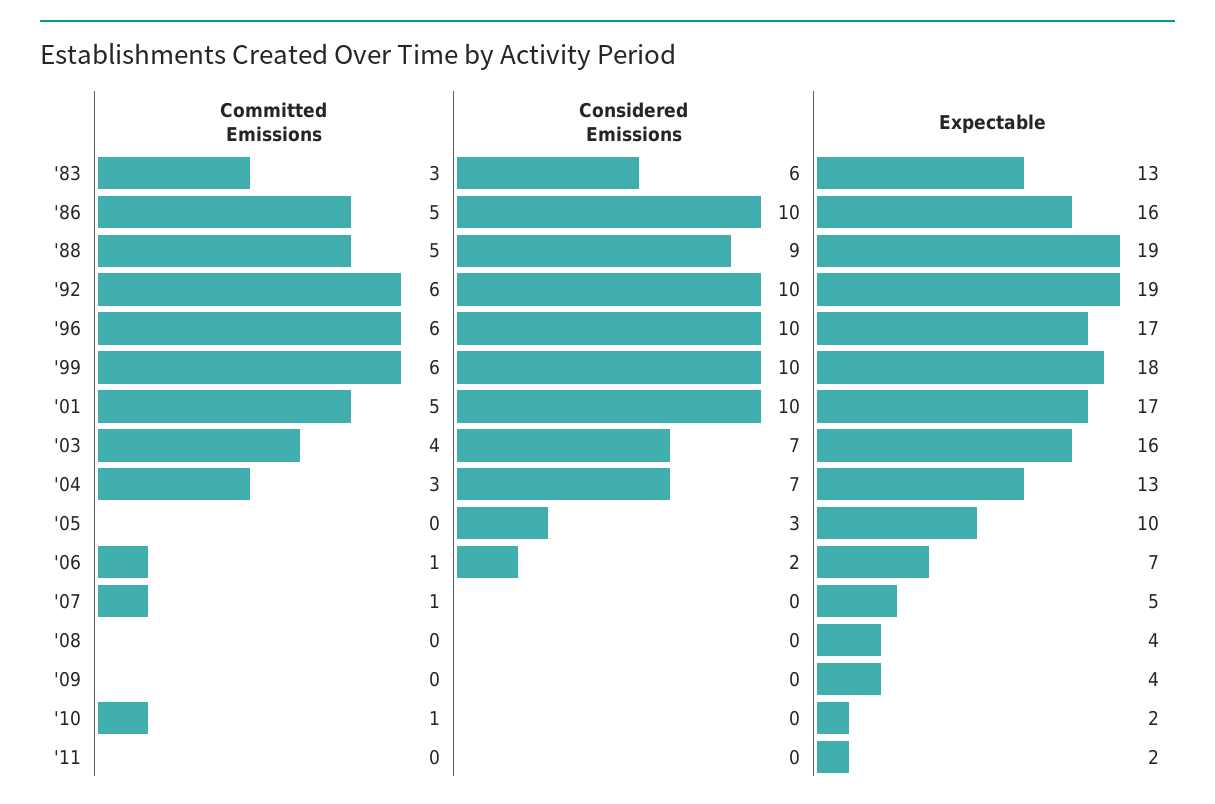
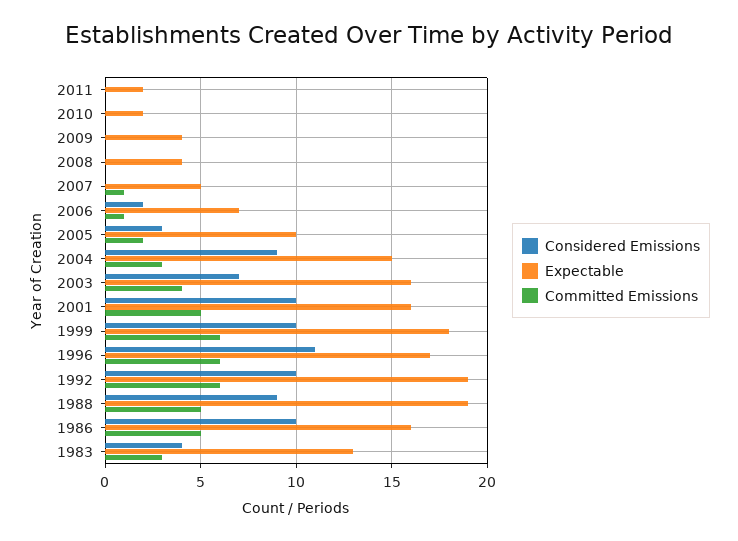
Considered Emissions, '83: 6 -> 4
Considered Emissions, '96: 10 -> 11
Expectable, '01: 17 -> 16
Considered Emissions, '04: 7 -> 9
Expectable, '04: 13 -> 15
Committed Emissions, '05: 0 -> 2
Committed Emissions, '10: 1 -> 0

